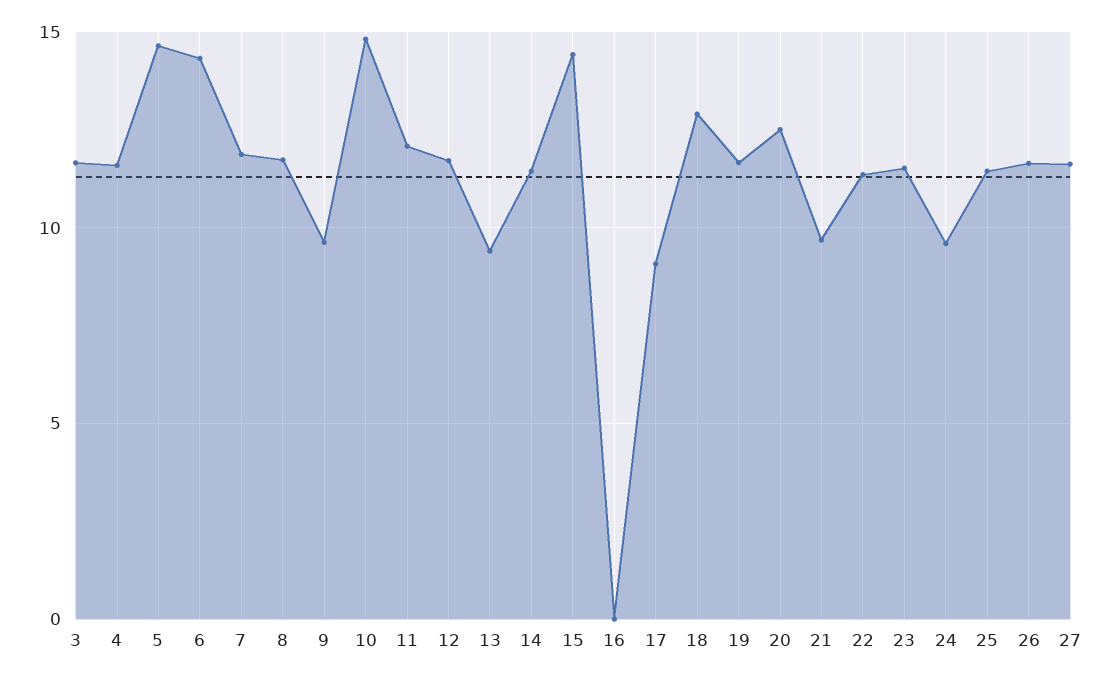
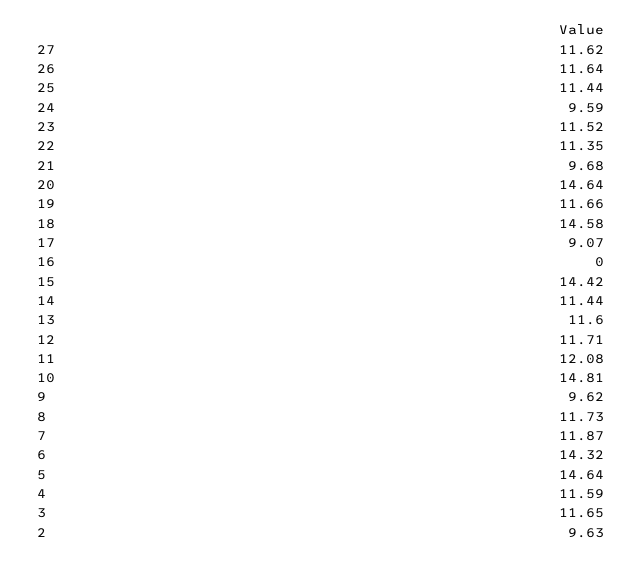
13: 9.5 -> 11.6
18: 13 -> 14.58
20: 12.5 -> 14.64
2: none -> 9.63

